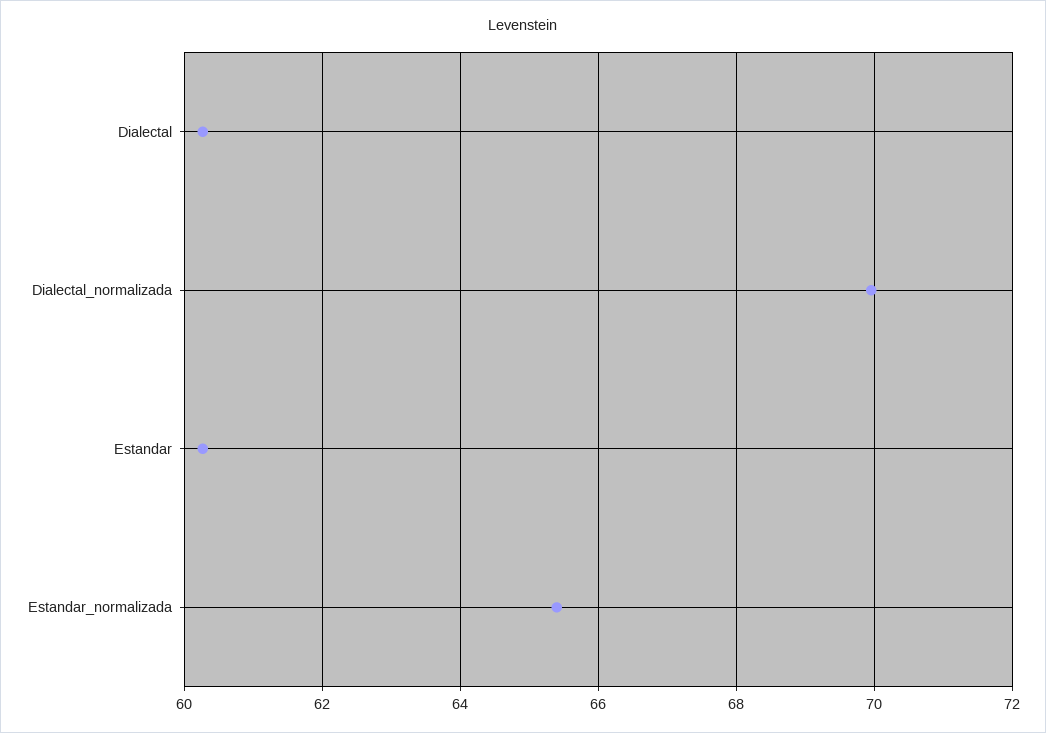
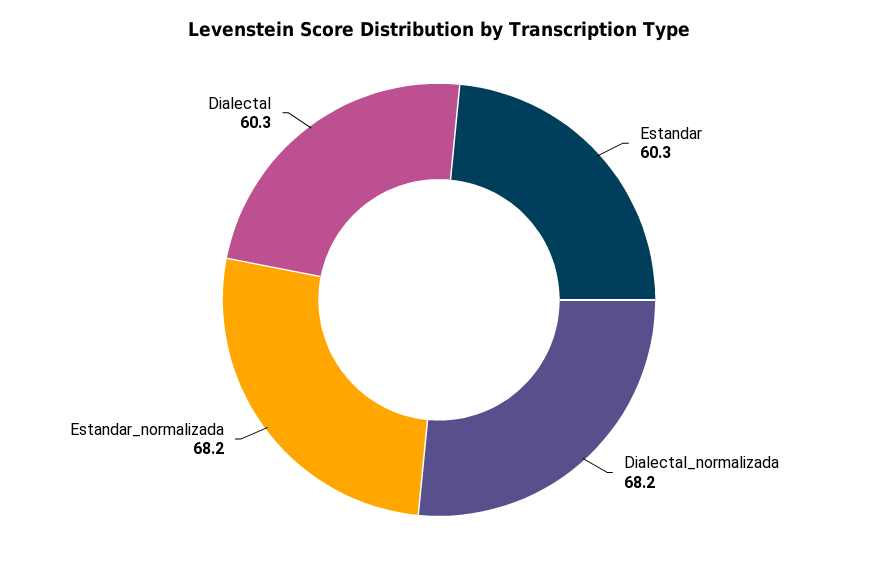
Dialectal_normalizada: 70 -> 68.2
Estandar_normalizada: 65.4 -> 68.2

